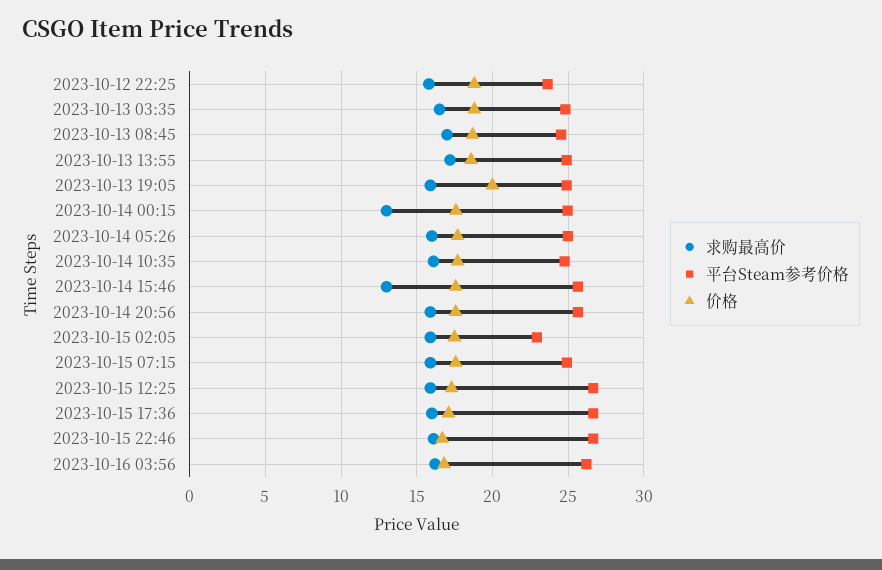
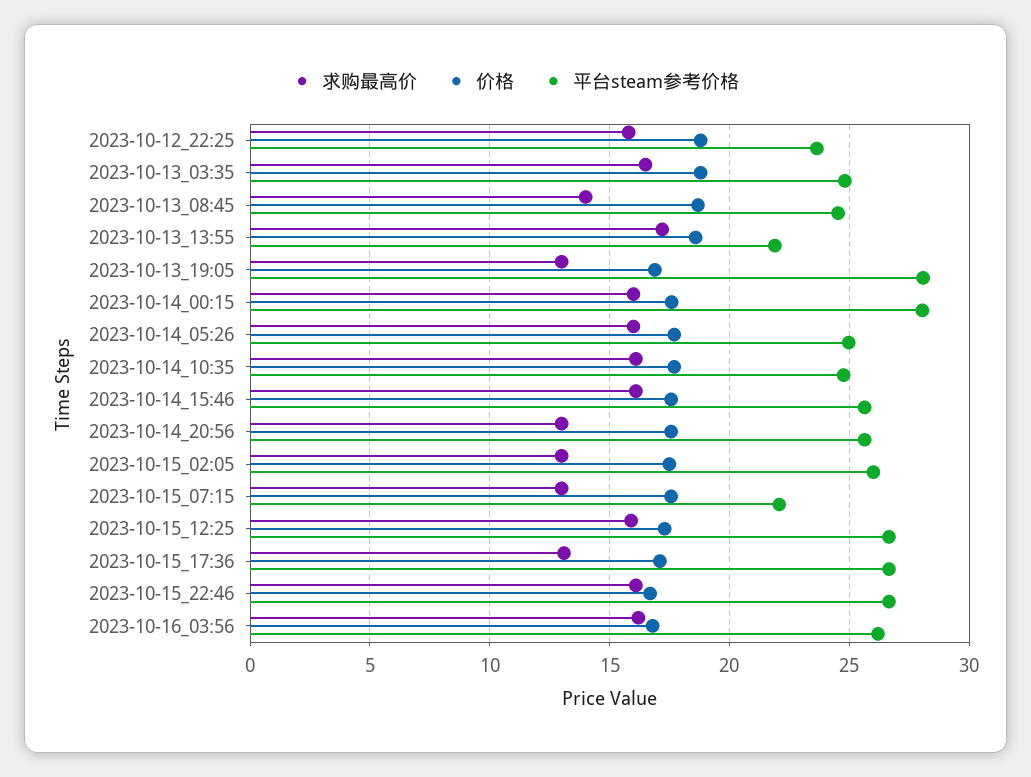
求购最高价, 2023-10-13 08:45: 17 -> 14
平台Steam参考价格, 2023-10-13 13:55: 25 -> 22
求购最高价, 2023-10-13 19:05: 16 -> 13
平台Steam参考价格, 2023-10-13 19:05: 25 -> 28
价格, 2023-10-13 19:05: 20 -> 17
求购最高价, 2023-10-14 00:15: 13 -> 16
平台Steam参考价格, 2023-10-14 00:15: 25 -> 28
求购最高价, 2023-10-14 15:46: 13 -> 16
求购最高价, 2023-10-14 20:56: 16 -> 13
求购最高价, 2023-10-15 02:05: 16 -> 13
平台Steam参考价格, 2023-10-15 02:05: 23 -> 26
求购最高价, 2023-10-15 07:15: 16 -> 13
平台Steam参考价格, 2023-10-15 07:15: 25 -> 22
求购最高价, 2023-10-15 17:36: 16 -> 13

